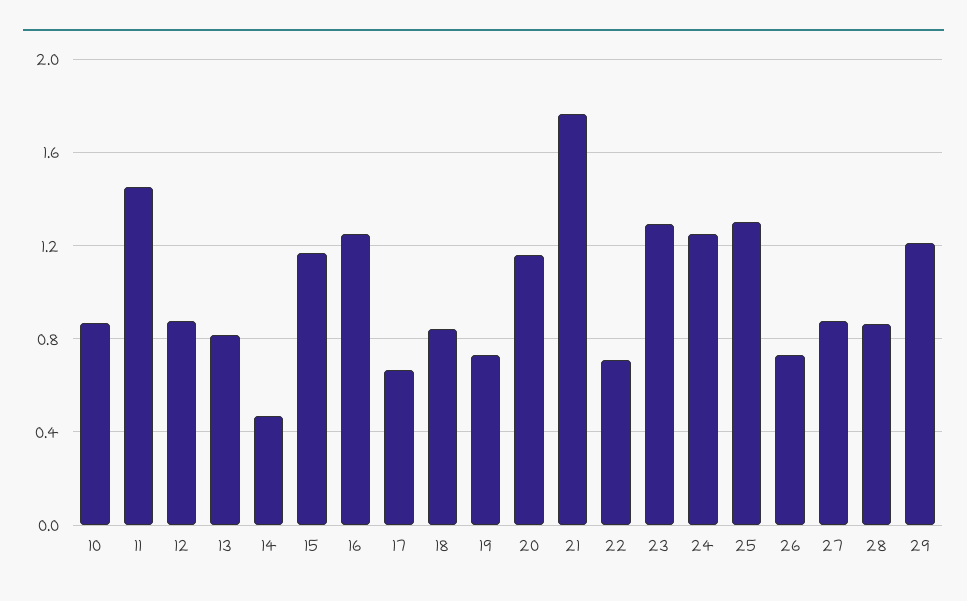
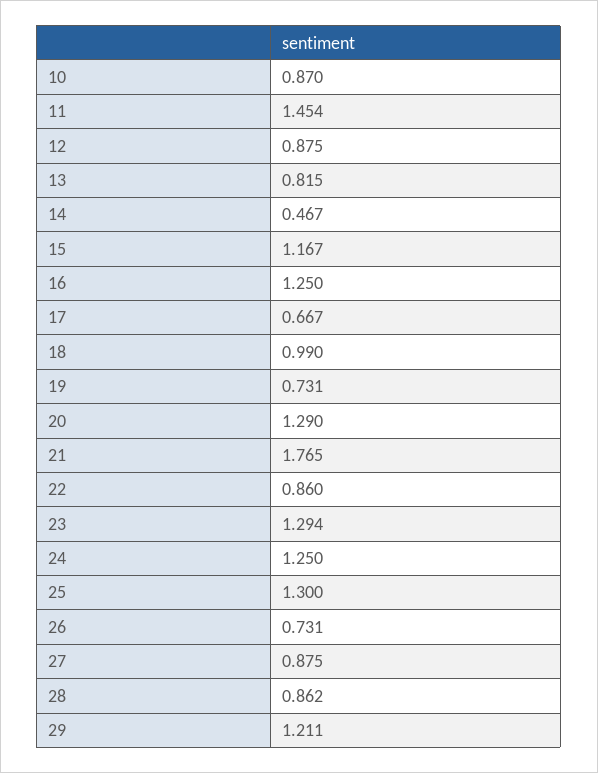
18: 0.85 -> 0.99
20: 1.15 -> 1.29
22: 0.7 -> 0.86

